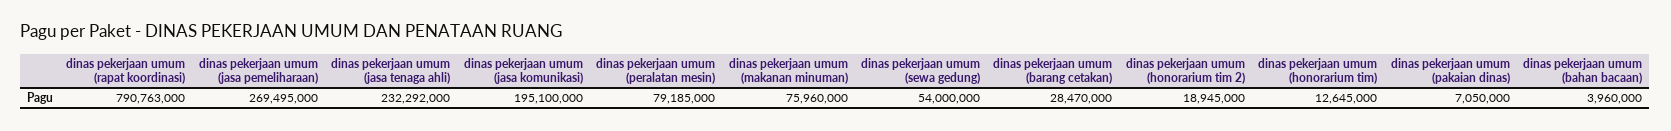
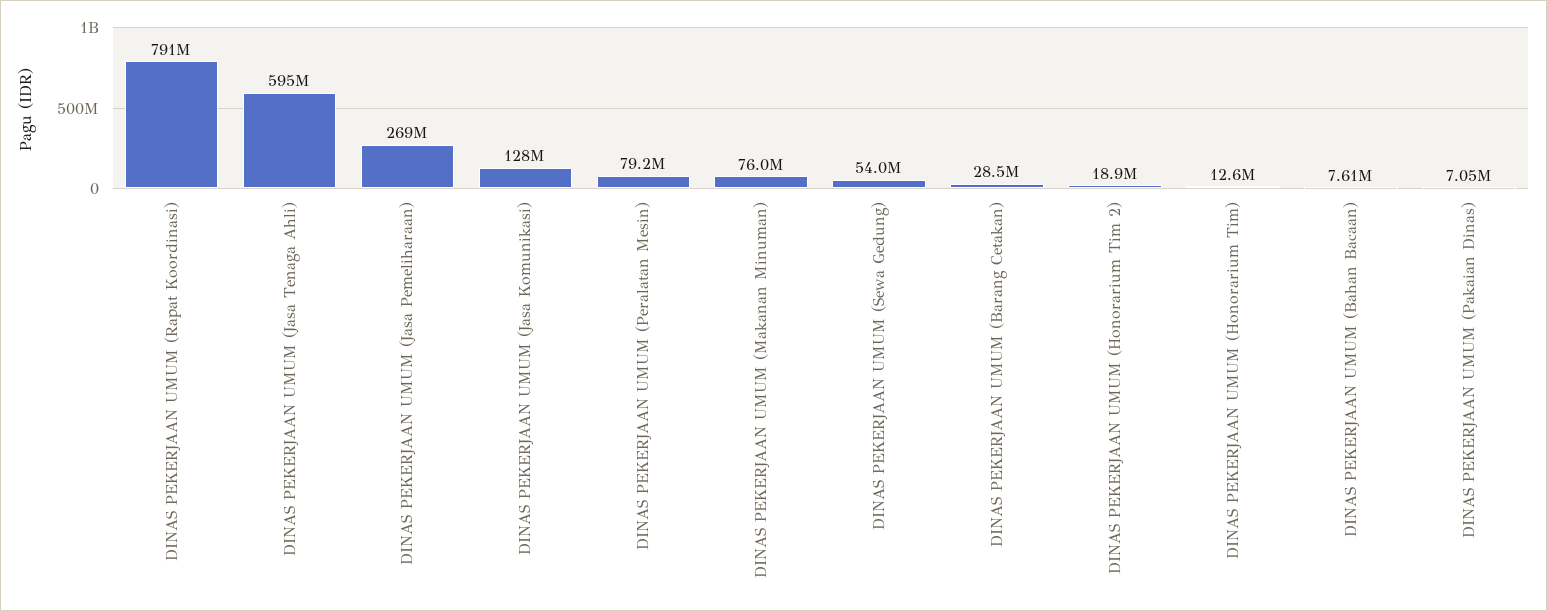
dinas pekerjaan umum (jasa tenaga ahli): 232292000 -> 595000000
dinas pekerjaan umum (jasa komunikasi): 195100000 -> 128000000
dinas pekerjaan umum (bahan bacaan): 3960000 -> 7610000

